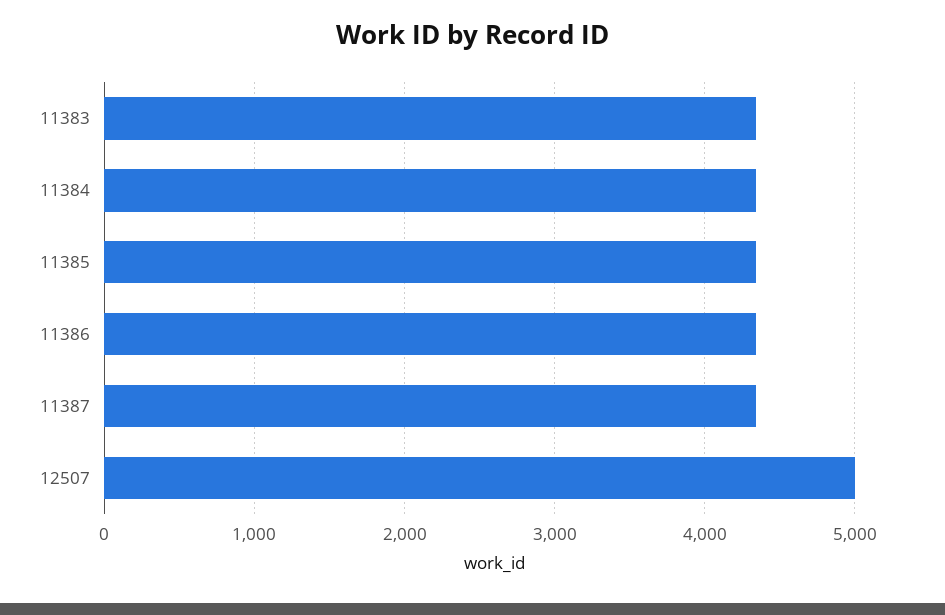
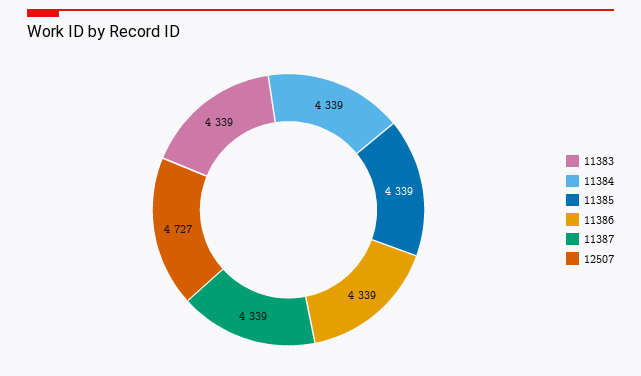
12507: 5000 -> 4727

